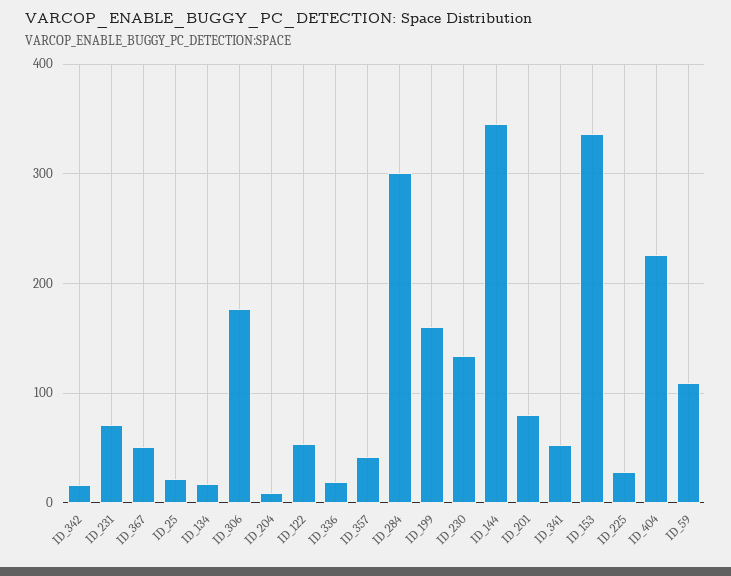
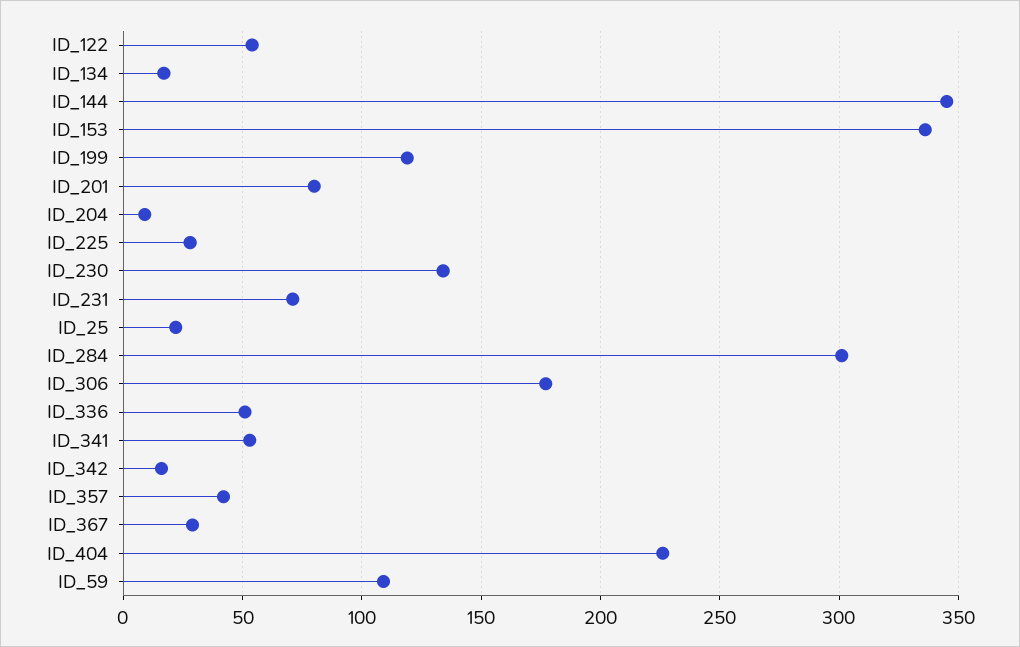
ID_367: 50 -> 30
ID_336: 20 -> 50
ID_199: 160 -> 120

